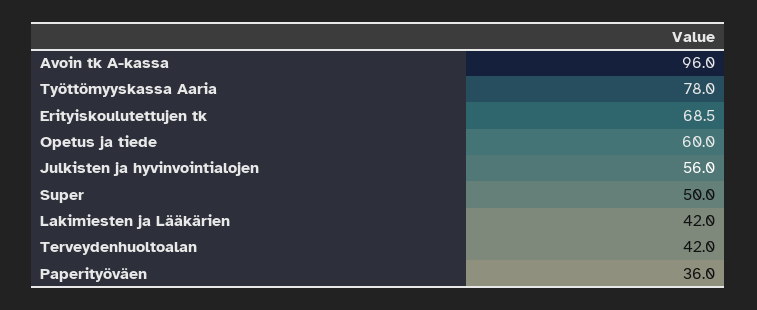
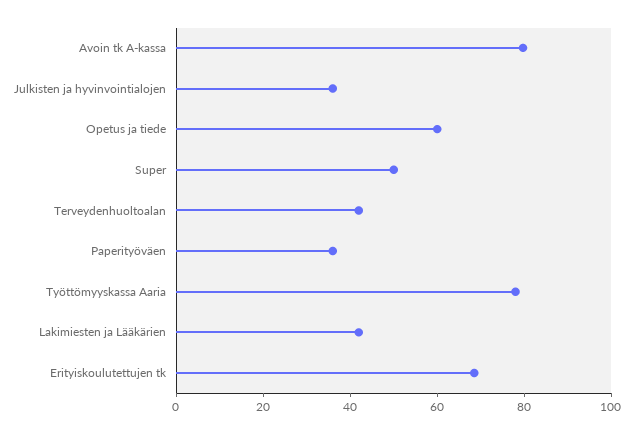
Avoin tk A-kassa: 96 -> 80
Julkisten ja hyvinvointialojen: 56 -> 35

